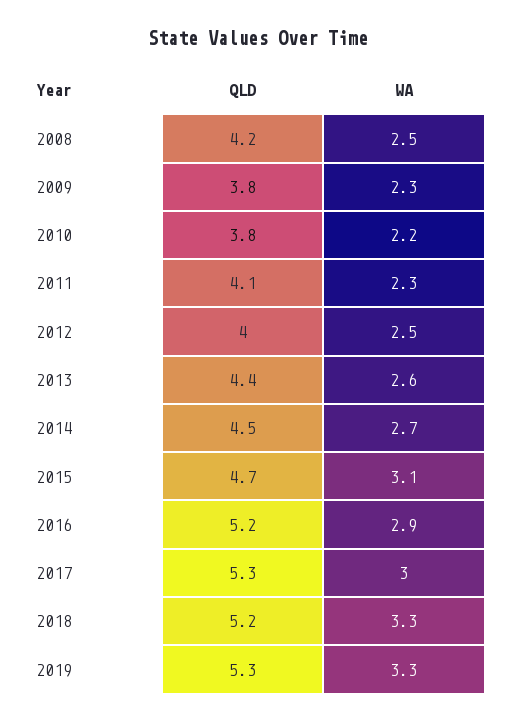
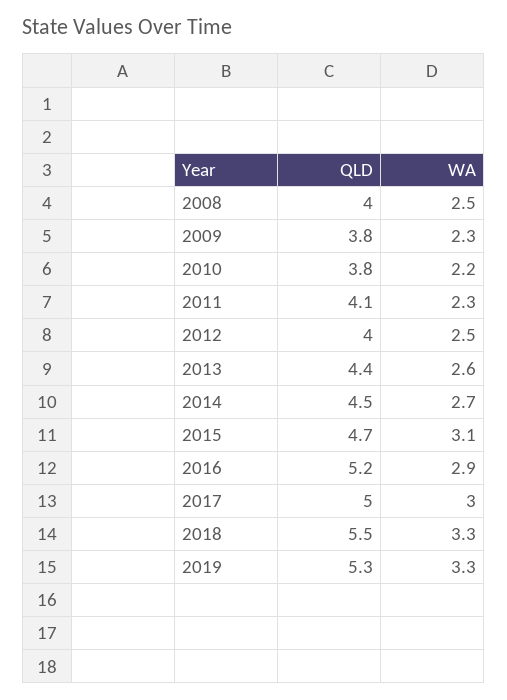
QLD, 2008: 4.2 -> 4
QLD, 2017: 5.3 -> 5
QLD, 2018: 5.2 -> 5.5

